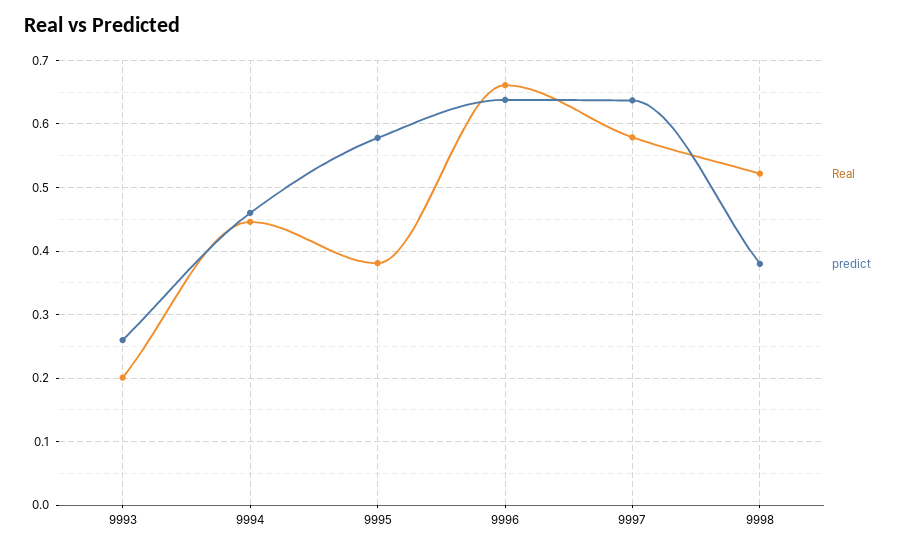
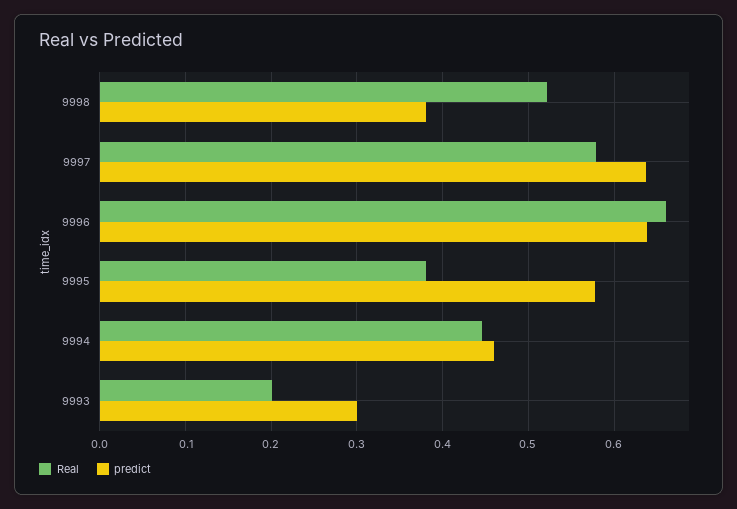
predict, 9993: 0.26 -> 0.3

